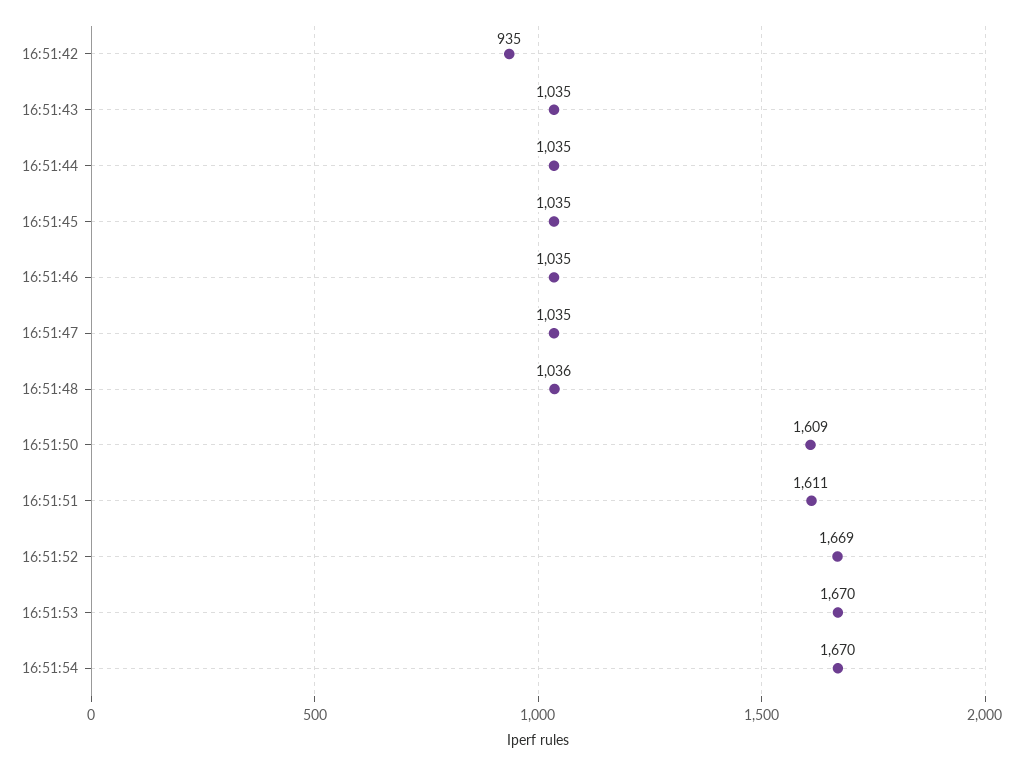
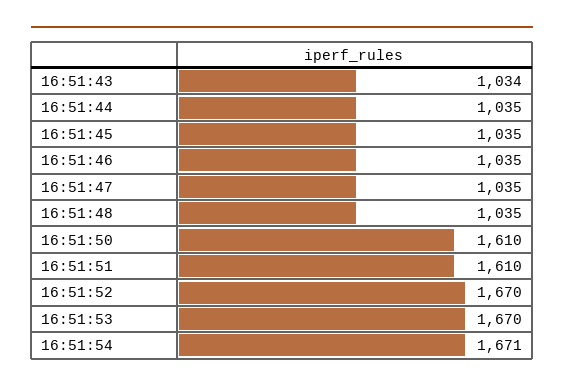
16:51:42: 935 -> none
16:51:43: 1035 -> 1034
16:51:48: 1036 -> 1035
16:51:50: 1609 -> 1610
16:51:51: 1611 -> 1610
16:51:52: 1669 -> 1670
16:51:54: 1670 -> 1671

